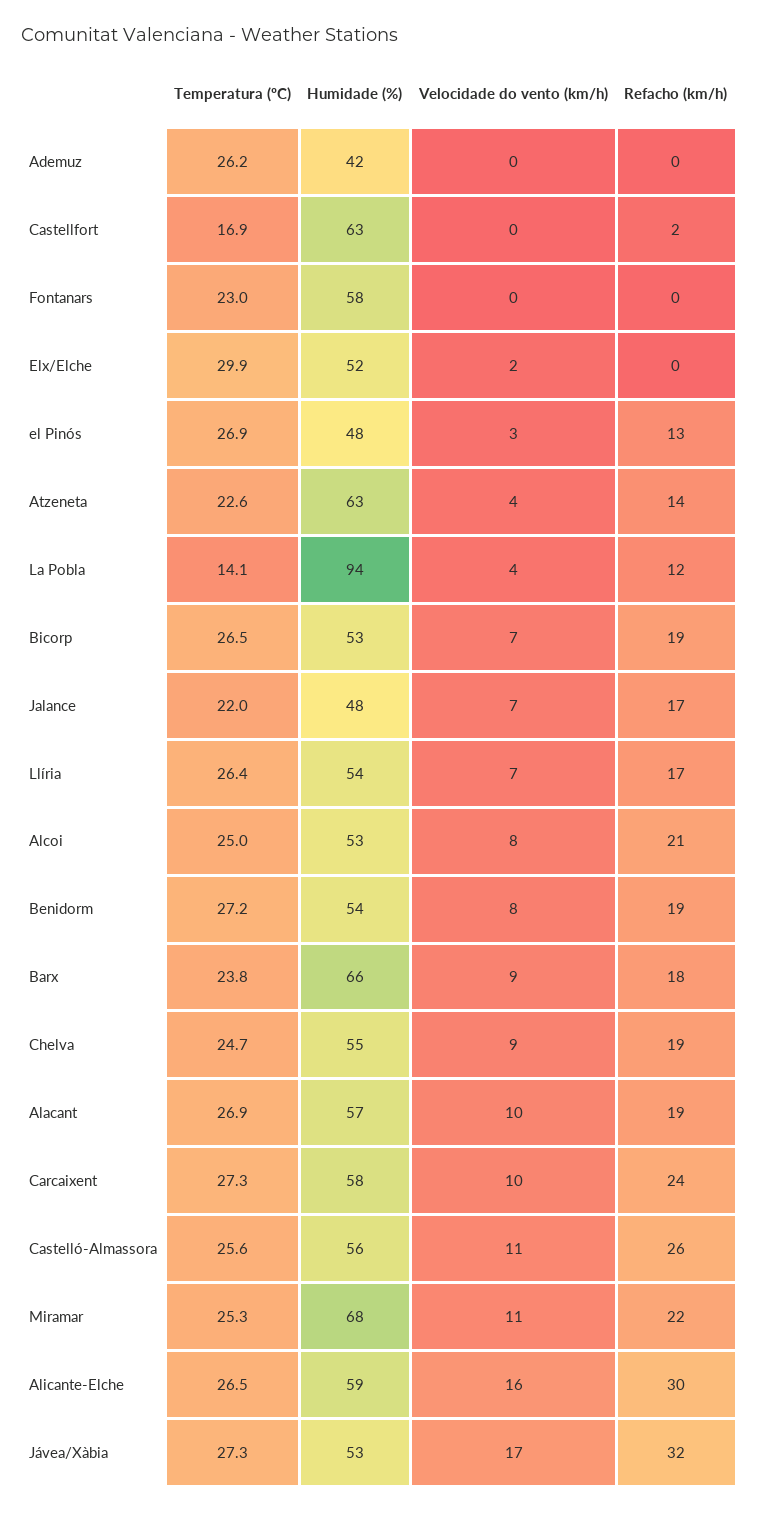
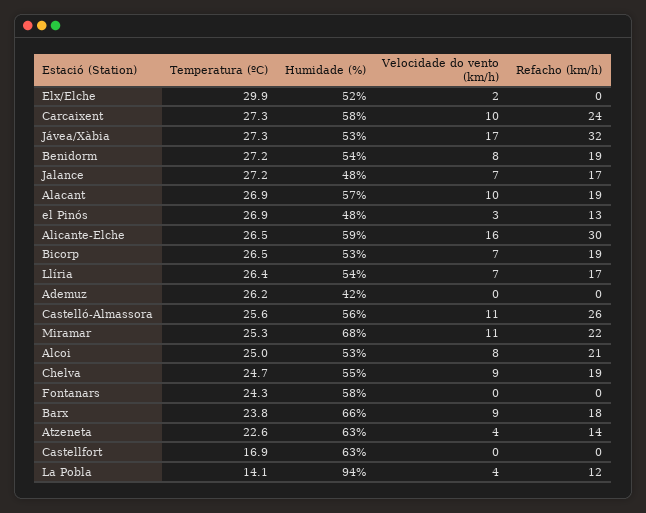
Refacho (km/h), Castellfort: 2 -> 0
Temperatura (ºC), Fontanars: 23 -> 24.3
Temperatura (ºC), Jalance: 22 -> 27.2

